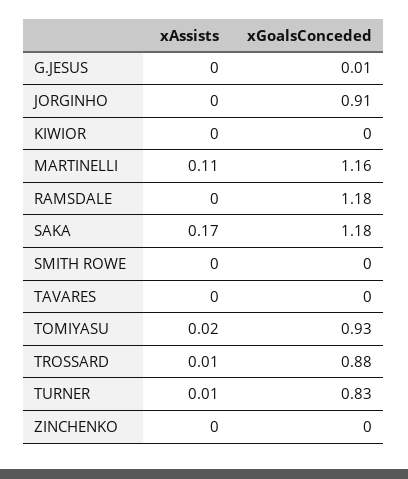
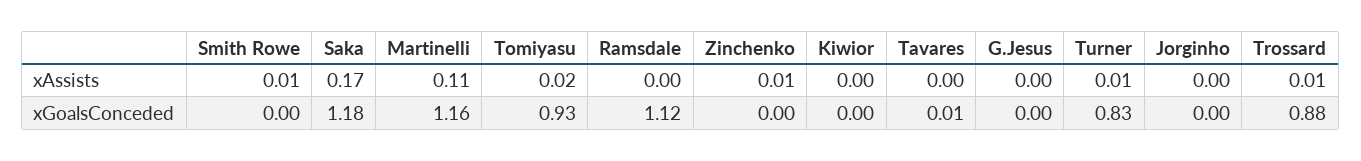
xGoalsConceded, G.JESUS: 0.01 -> 0
xGoalsConceded, JORGINHO: 0.91 -> 0
xGoalsConceded, RAMSDALE: 1.18 -> 1.12
xAssists, SMITH ROWE: 0 -> 0.01
xGoalsConceded, TAVARES: 0 -> 0.01
xAssists, ZINCHENKO: 0 -> 0.01

